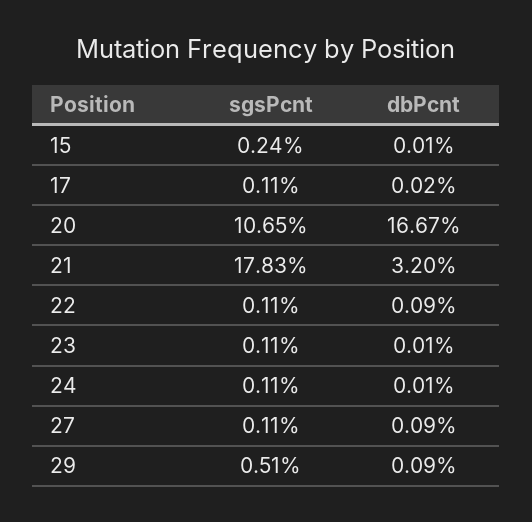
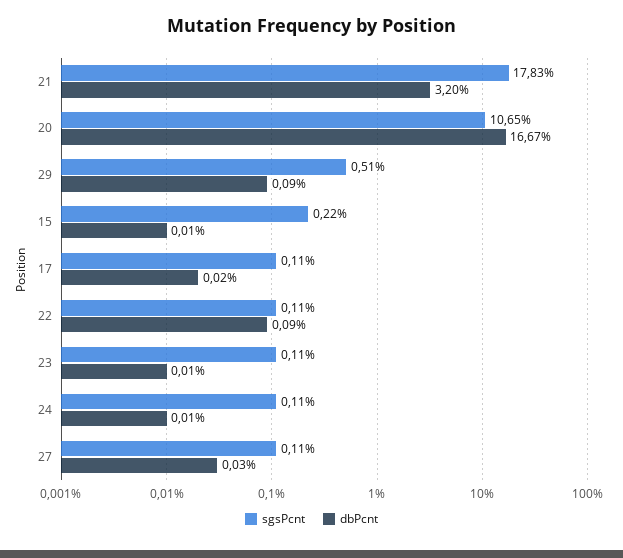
sgsPcnt, 15: 0.24 -> 0.22
dbPcnt, 27: 0.09 -> 0.03

